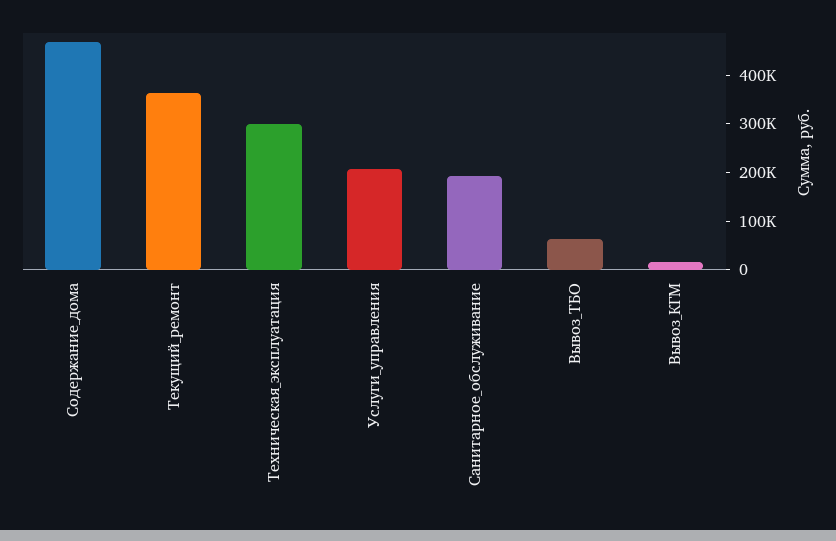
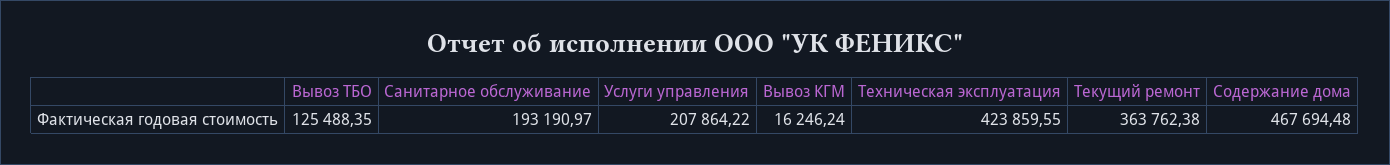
Техническая_эксплуатация: 300000 -> 423859.55
Вывоз_ТБО: 60000 -> 125488.35

